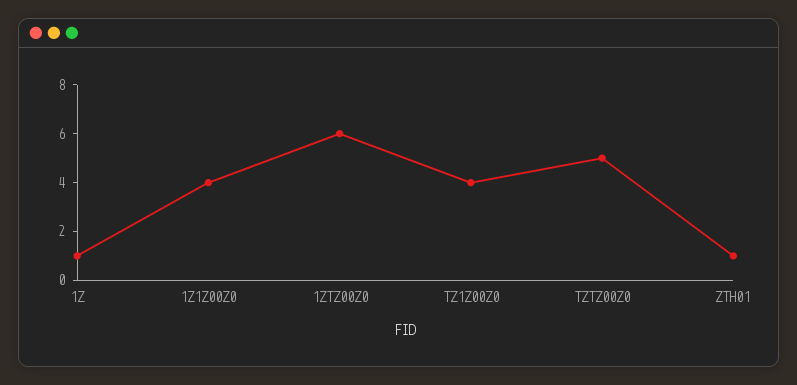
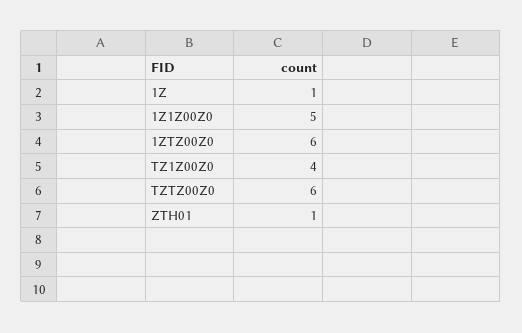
1Z1Z00Z0: 4 -> 5
TZTZ00Z0: 5 -> 6

